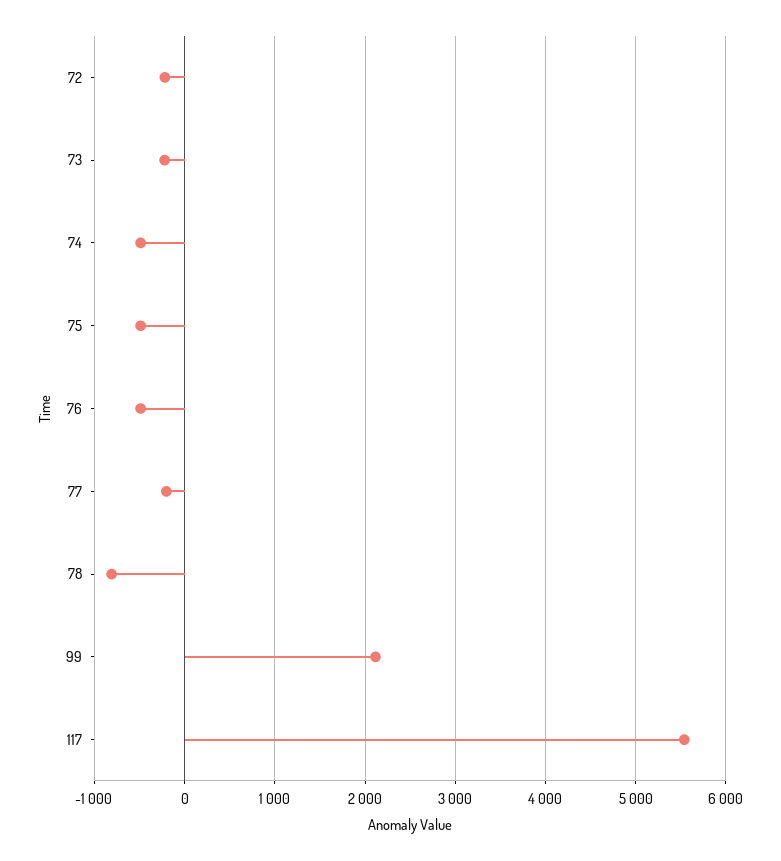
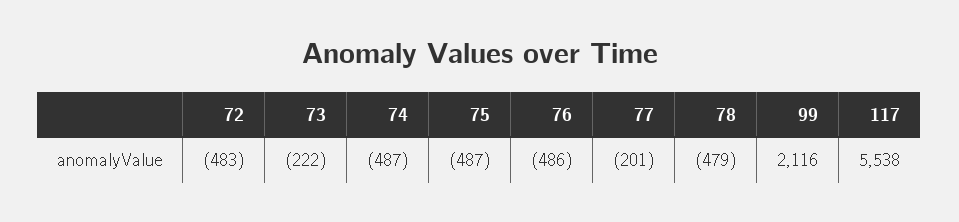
72: -200 -> -483
78: -800 -> -479

